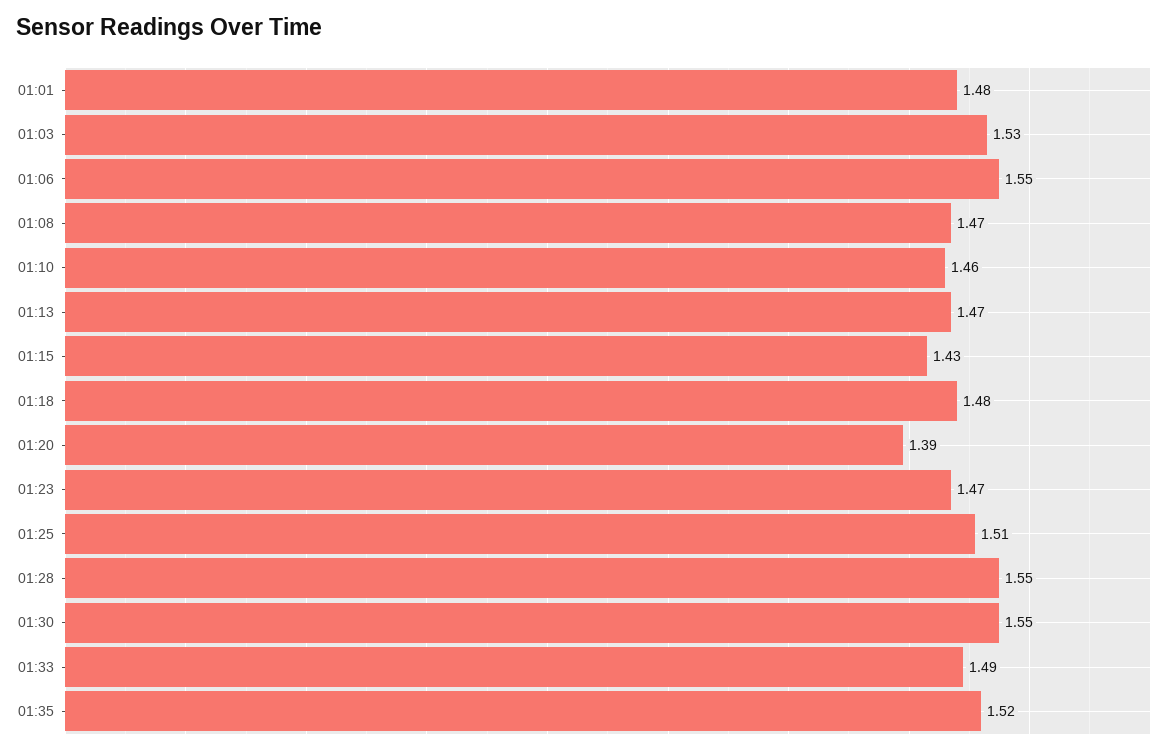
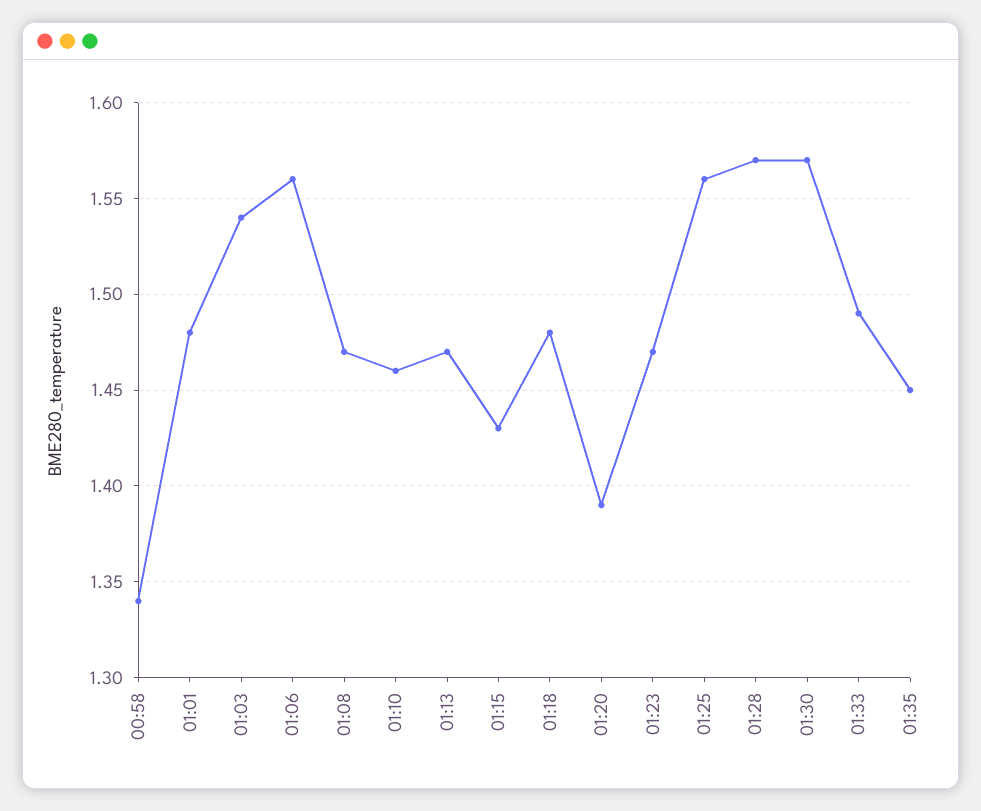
01:03: 1.53 -> 1.54
01:06: 1.55 -> 1.56
01:25: 1.51 -> 1.56
01:28: 1.55 -> 1.57
01:30: 1.55 -> 1.57
01:35: 1.52 -> 1.45
00:58: none -> 1.34

